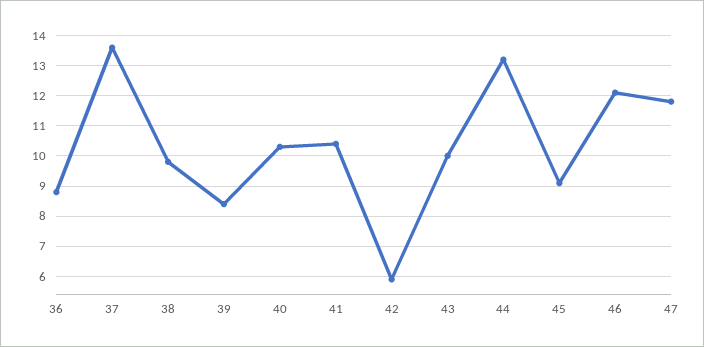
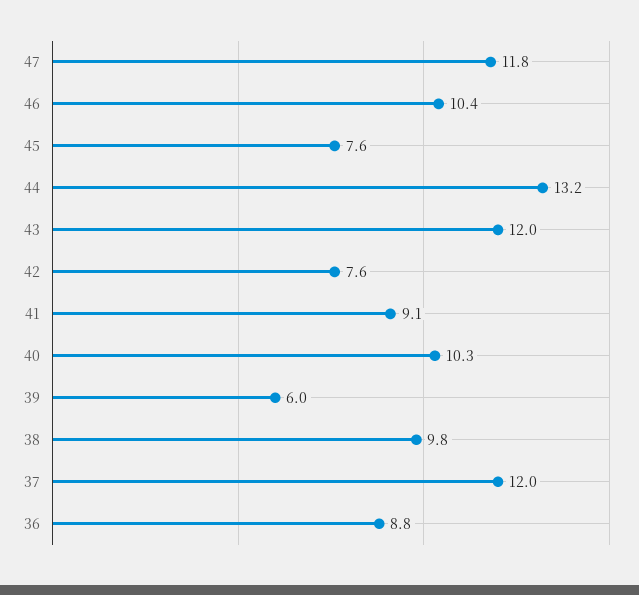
37: 13.5 -> 12
39: 8.5 -> 6
41: 10.5 -> 9.1
42: 6 -> 7.6
43: 10 -> 12
45: 9 -> 7.6
46: 12 -> 10.4

